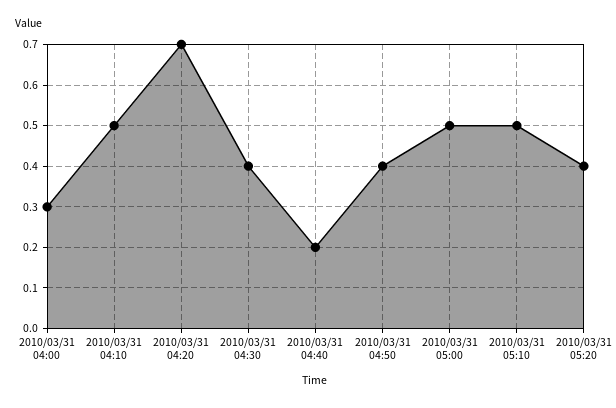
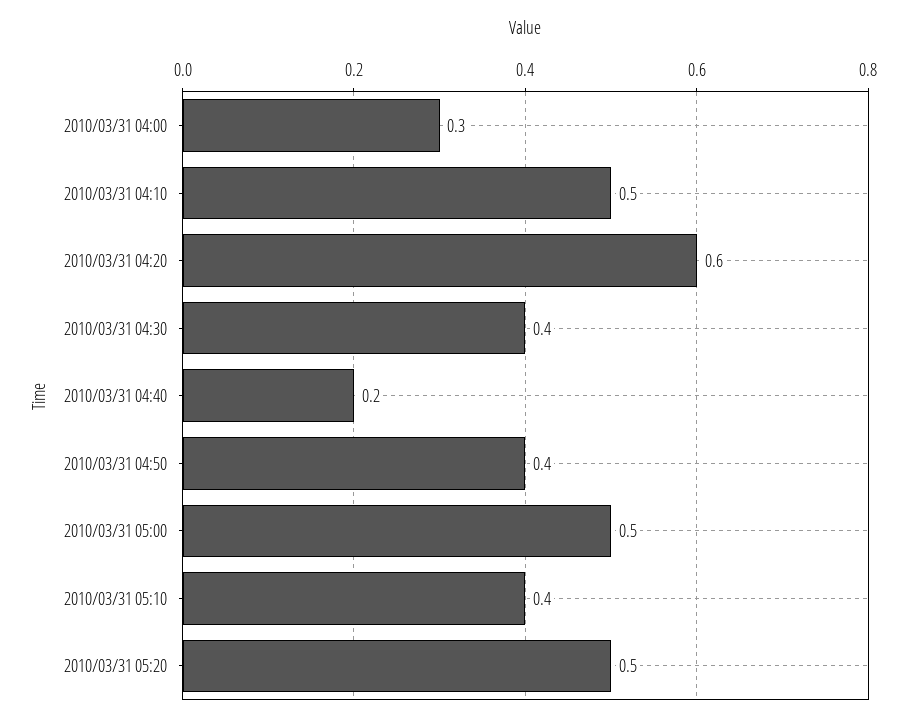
2010/03/31 04:20: 0.7 -> 0.6
2010/03/31 05:10: 0.5 -> 0.4
2010/03/31 05:20: 0.4 -> 0.5

